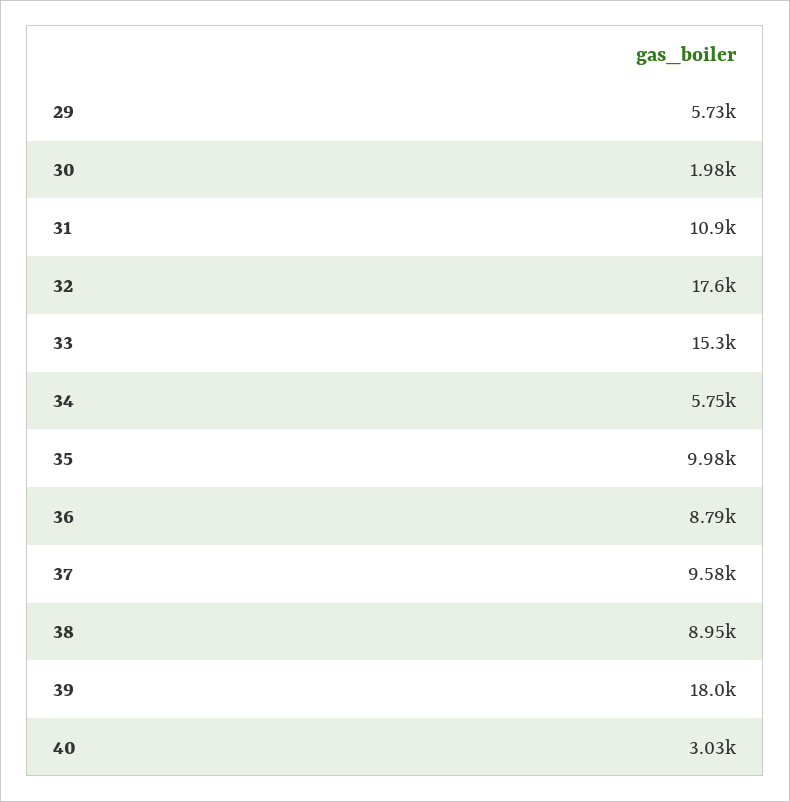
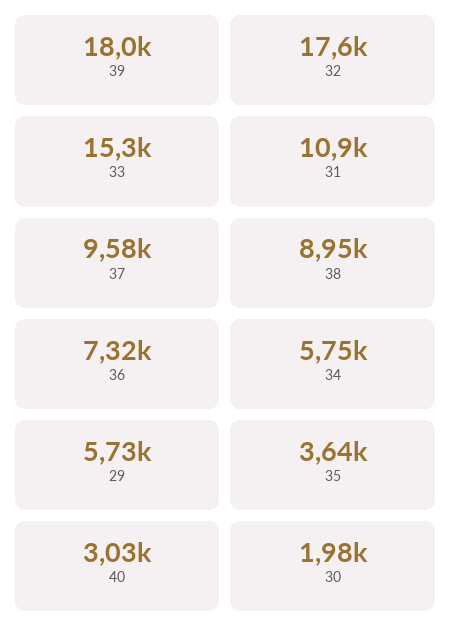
35: 9980 -> 3640
36: 8790 -> 7320

